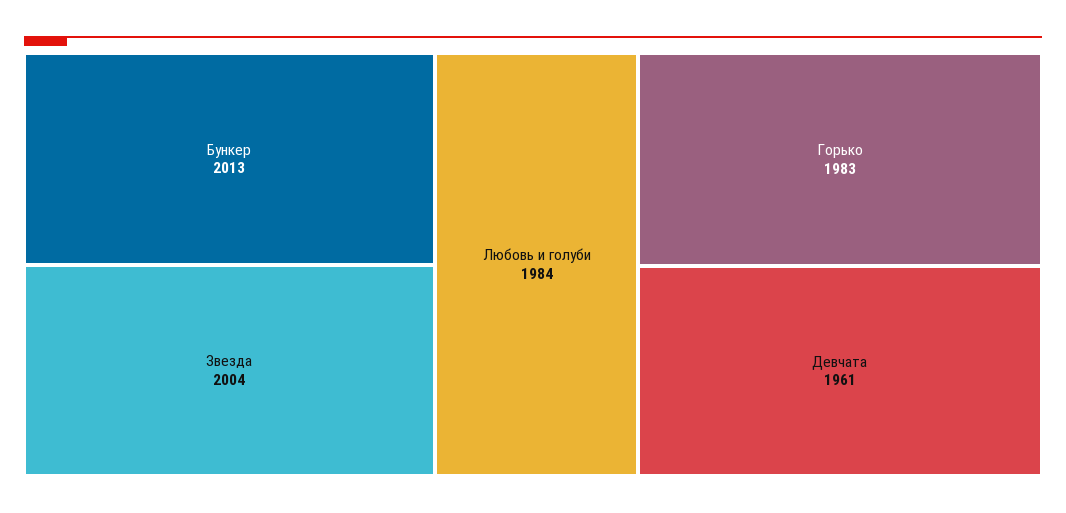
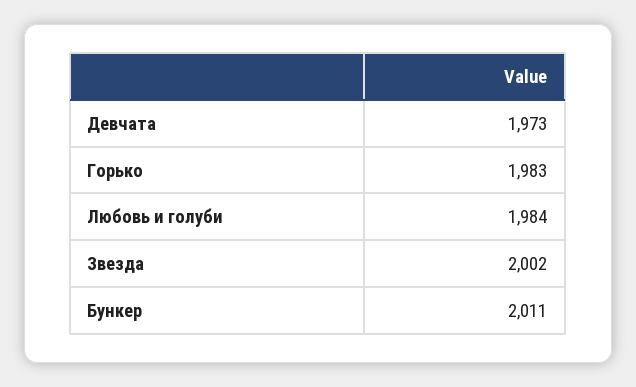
Бункер: 2013 -> 2011
Звезда: 2004 -> 2002
Девчата: 1961 -> 1973

